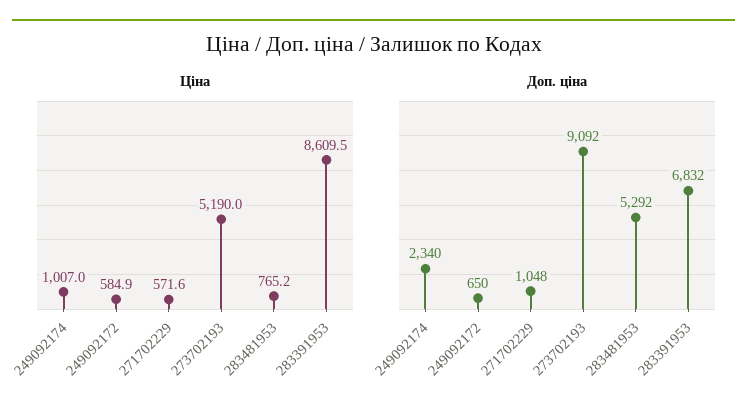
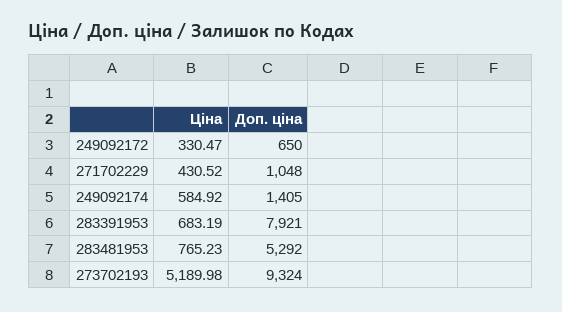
Ціна, 249092174: 1007 -> 584.92
Ціна, 249092172: 584.9 -> 330.47
Ціна, 271702229: 571.6 -> 430.52
Ціна, 283391953: 8609.5 -> 683.19
Доп. ціна, 249092174: 2340 -> 1405
Доп. ціна, 273702193: 9092 -> 9324
Доп. ціна, 283391953: 6832 -> 7921

